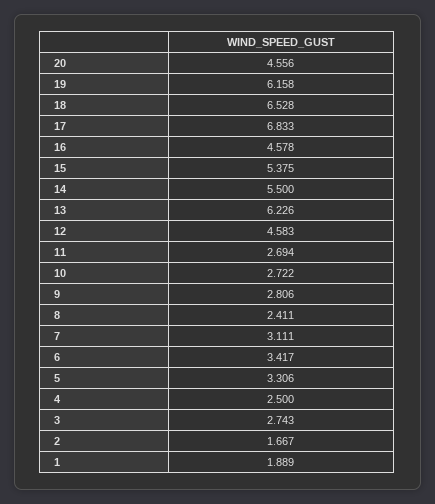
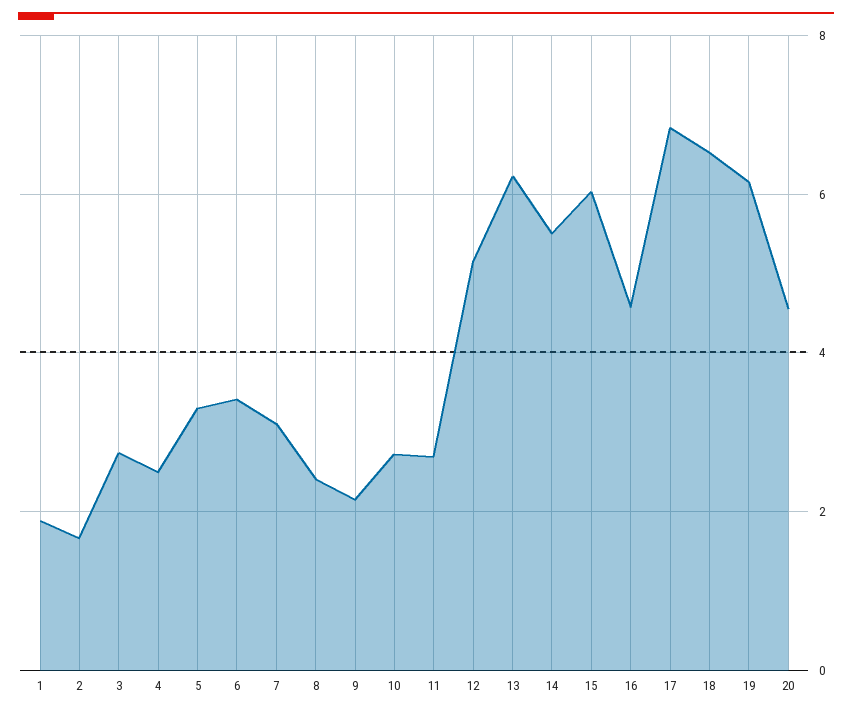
15: 5.375 -> 6
12: 4.583 -> 5.2
9: 2.806 -> 2.2

